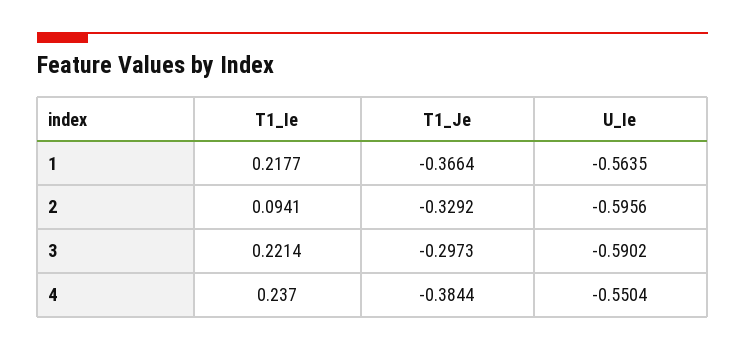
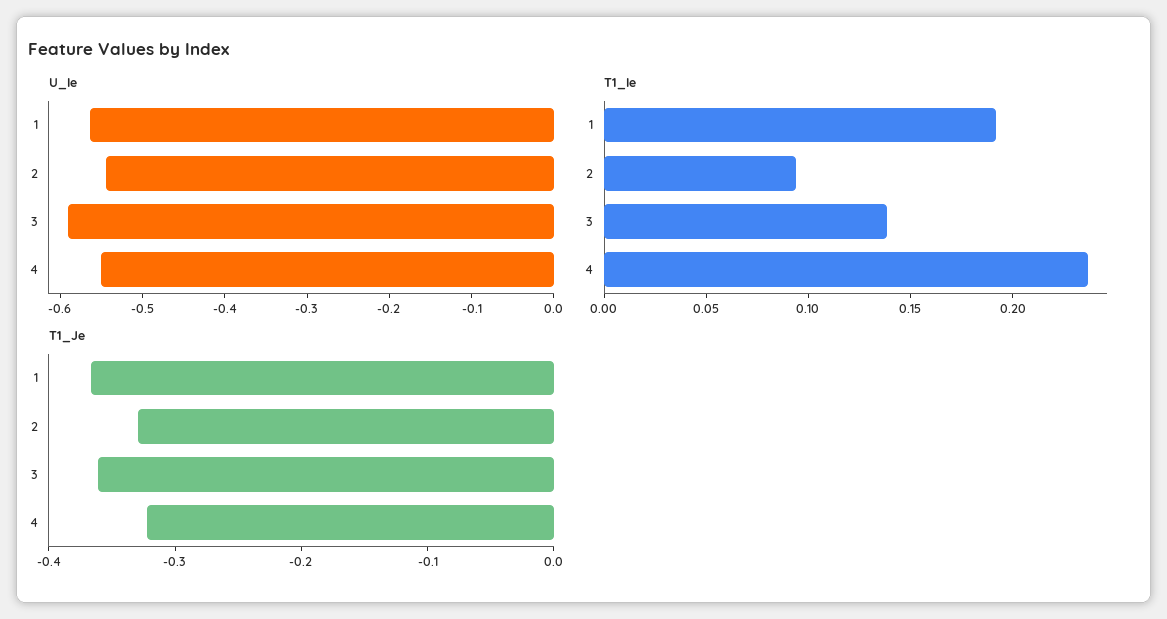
T1_Ie, 1: 0.2177 -> 0.19
U_Ie, 2: -0.5956 -> -0.54
T1_Ie, 3: 0.2214 -> 0.14
T1_Je, 3: -0.2973 -> -0.36
T1_Je, 4: -0.3844 -> -0.32

